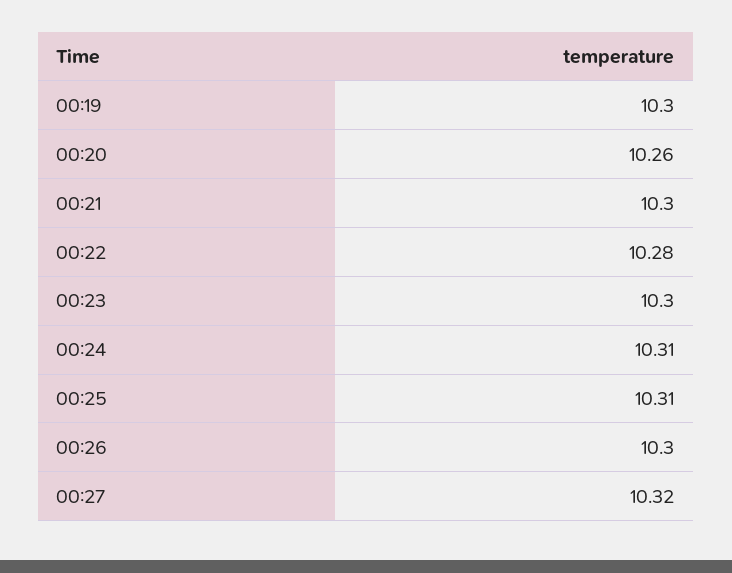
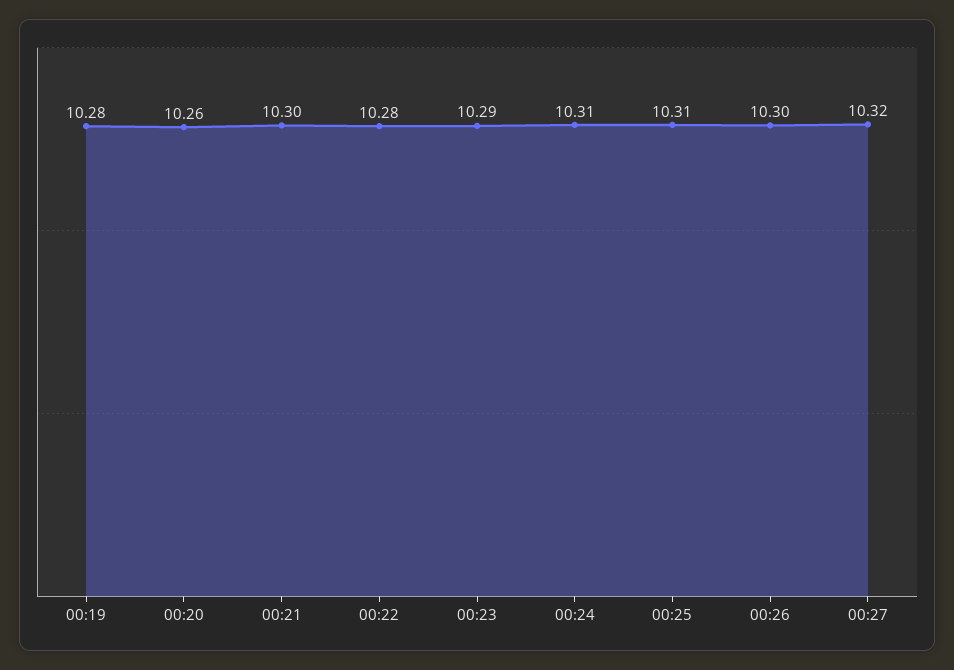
00:19: 10.3 -> 10.28
00:23: 10.3 -> 10.29

